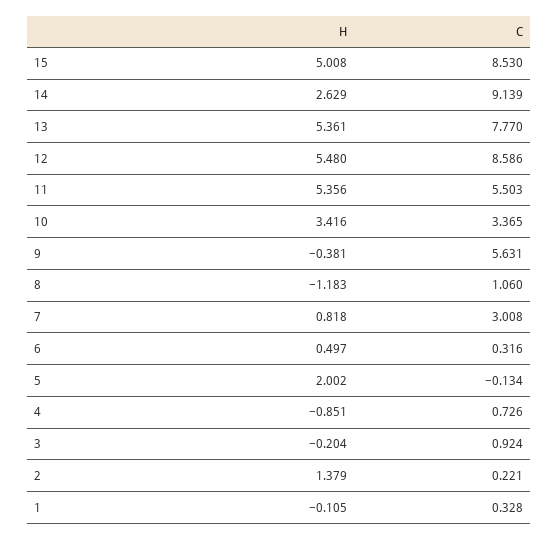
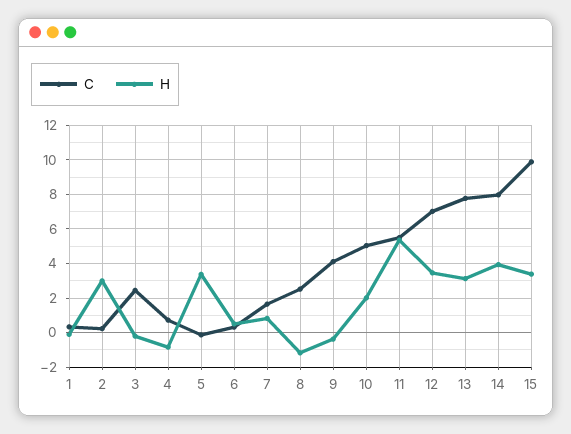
H, 15: 5.008 -> 3.5
C, 15: 8.53 -> 10
H, 14: 2.629 -> 4
C, 14: 9.139 -> 8
H, 13: 5.361 -> 3
H, 12: 5.48 -> 3.5
C, 12: 8.586 -> 7
H, 10: 3.416 -> 2
C, 10: 3.365 -> 5
C, 9: 5.631 -> 4
C, 8: 1.06 -> 2.5
C, 7: 3.008 -> 1.5
H, 5: 2.002 -> 3.5
C, 3: 0.924 -> 2.5
H, 2: 1.379 -> 3

